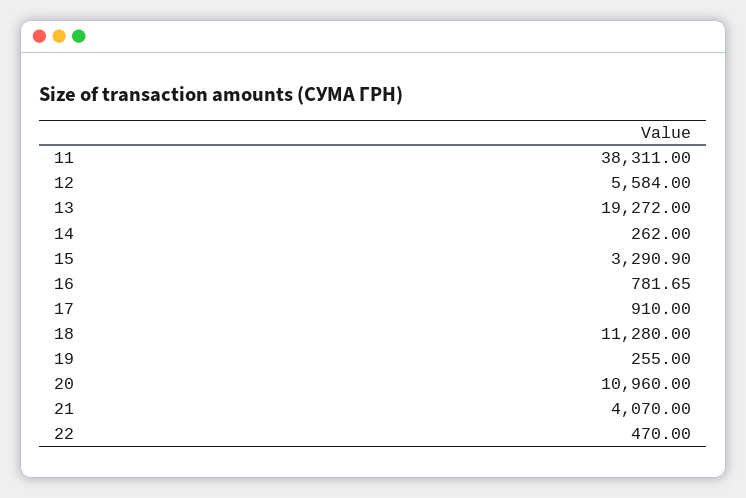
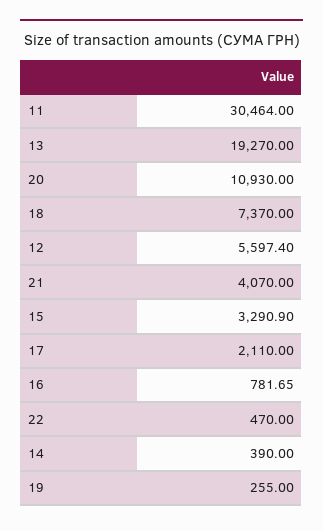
11: 38311 -> 30464
12: 5584 -> 5597.4
13: 19272 -> 19270
14: 262 -> 390
17: 910 -> 2110
18: 11280 -> 7370
20: 10960 -> 10930

